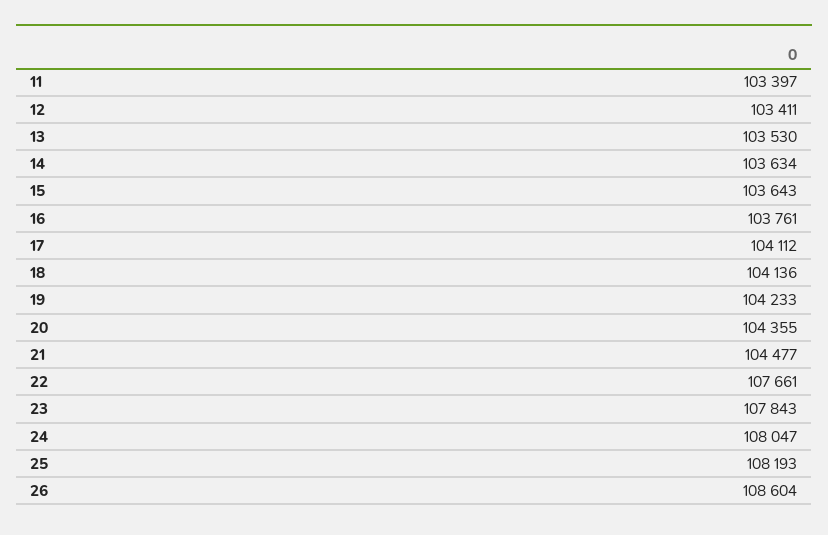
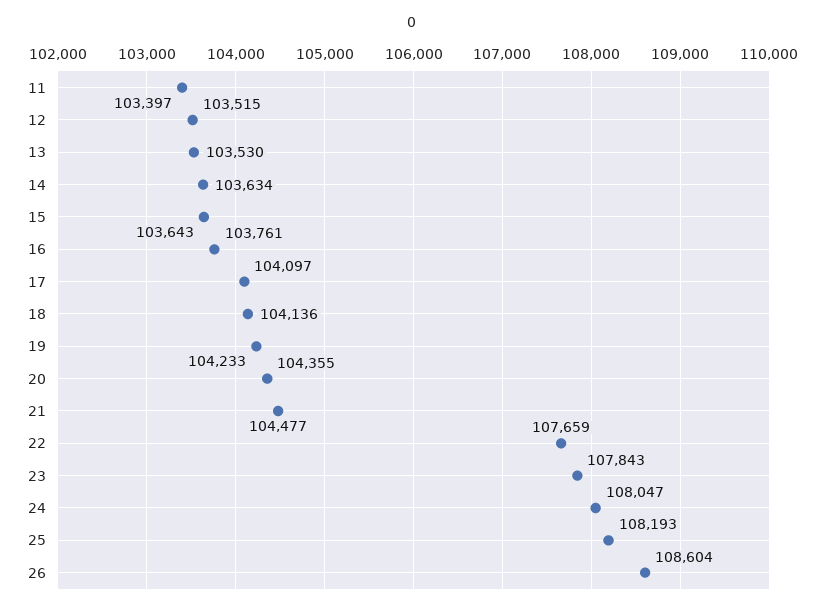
12: 103411 -> 103515
17: 104112 -> 104097
22: 107661 -> 107659

